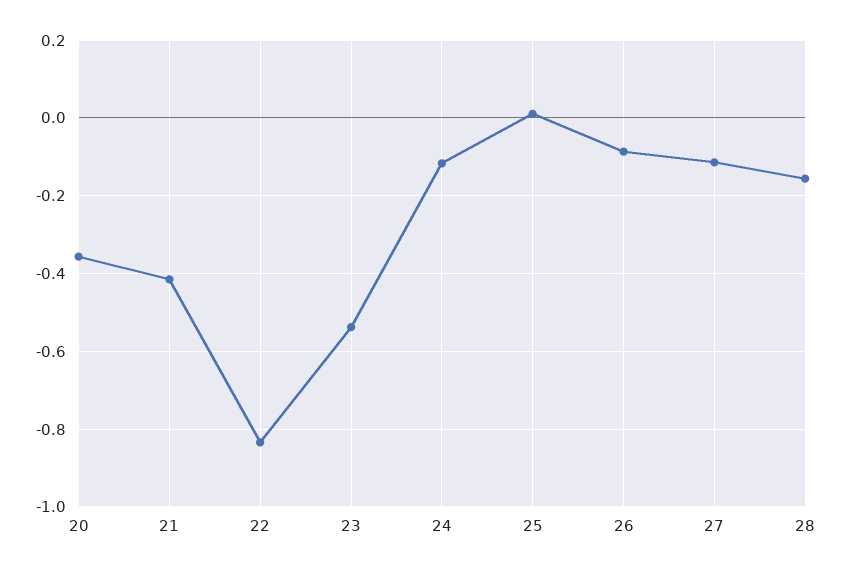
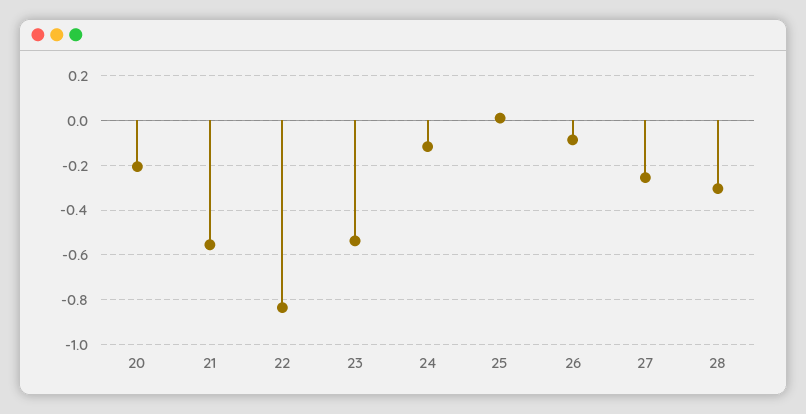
20: -0.36 -> -0.2
21: -0.42 -> -0.55
27: -0.12 -> -0.25
28: -0.16 -> -0.3

